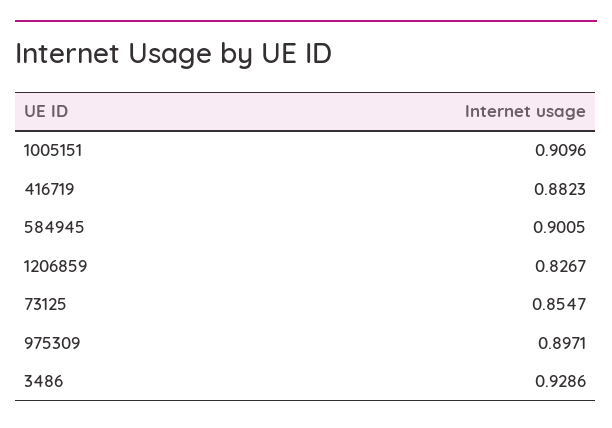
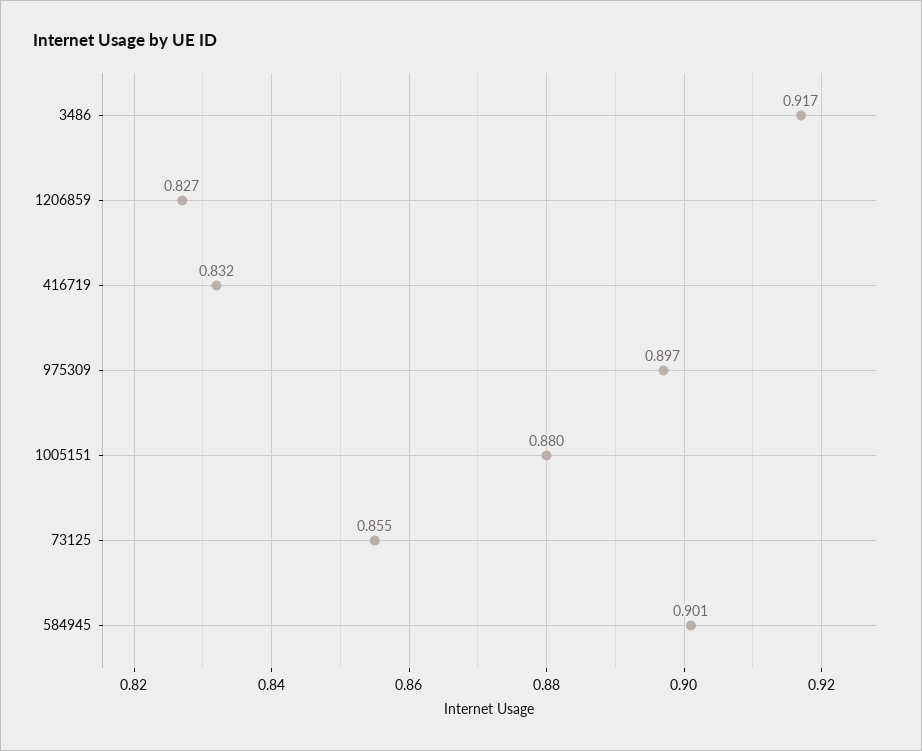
1005151: 0.9096 -> 0.88
416719: 0.8823 -> 0.832
3486: 0.9286 -> 0.917

